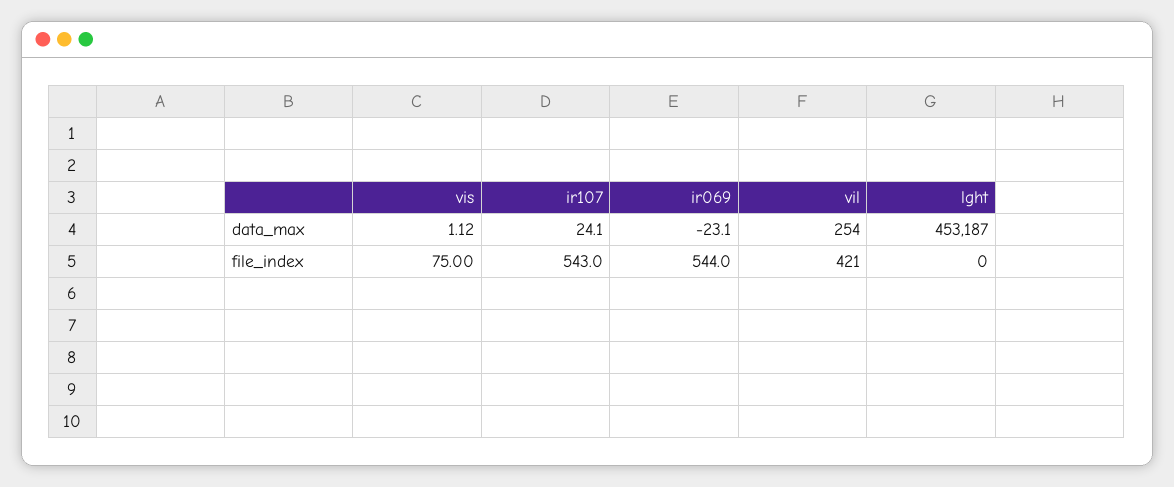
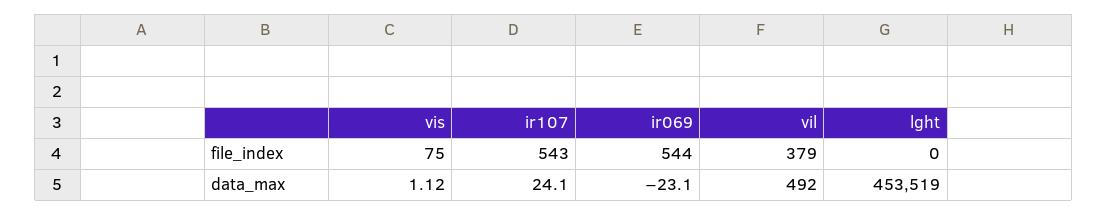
vil, data_max: 254 -> 492
lght, data_max: 453187 -> 453519
vil, file_index: 421 -> 379

